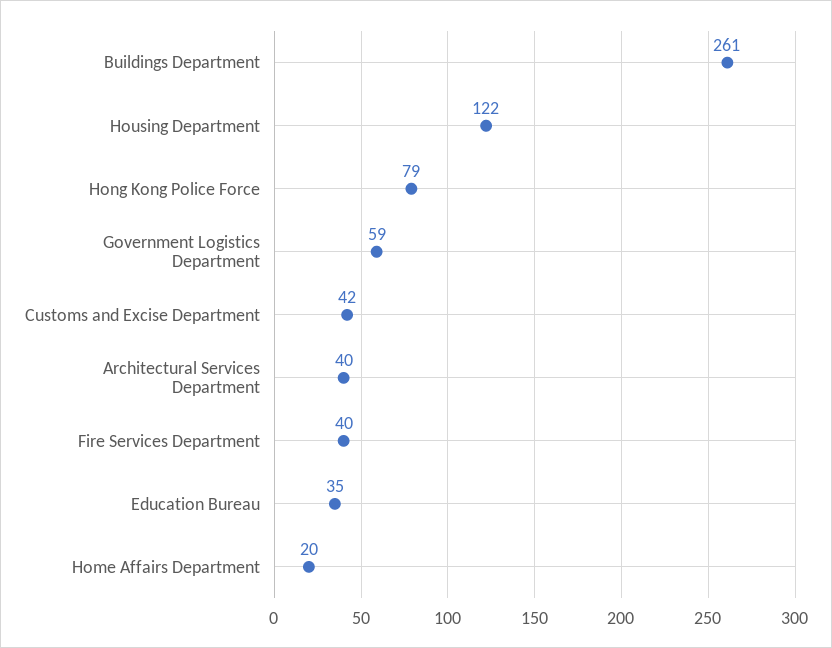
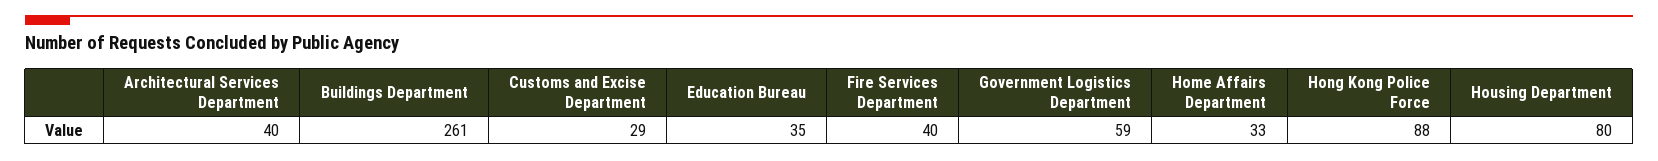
Housing Department: 122 -> 80
Hong Kong Police Force: 79 -> 88
Customs and Excise Department: 42 -> 29
Home Affairs Department: 20 -> 33

